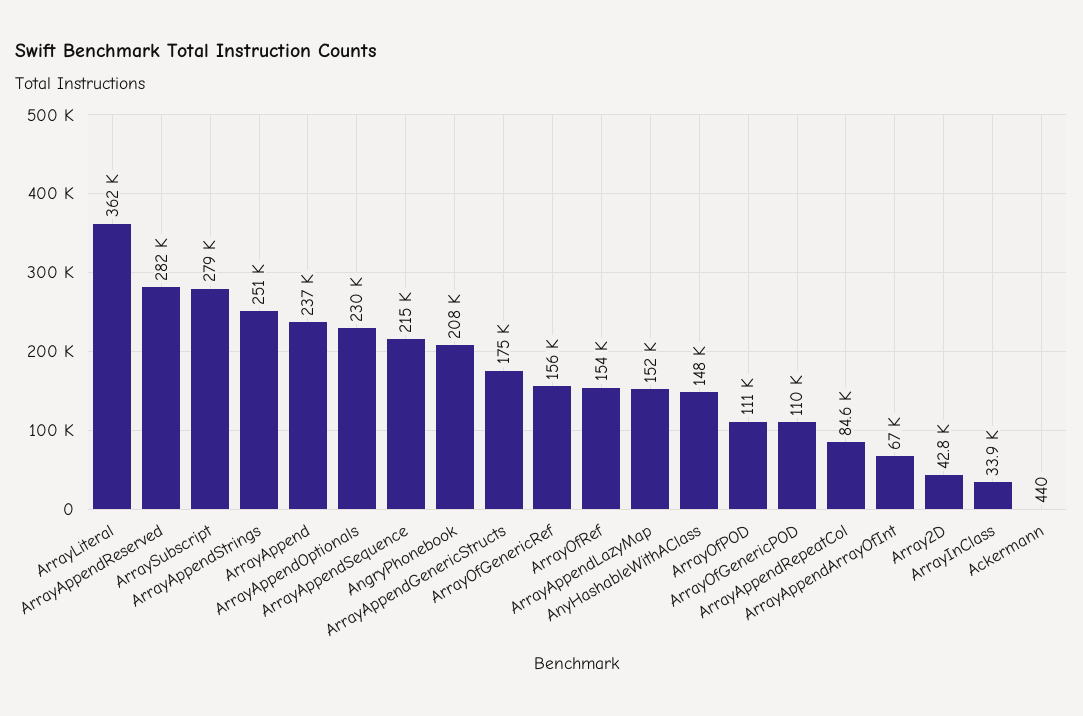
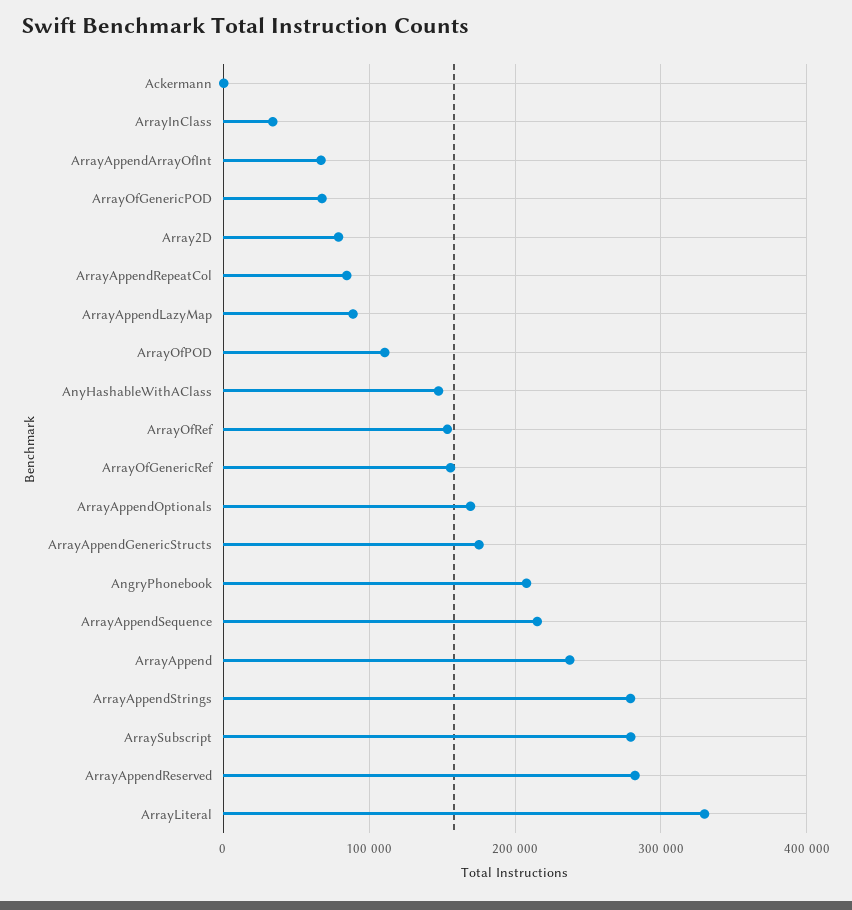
ArrayLiteral: 362000 -> 330000
ArrayAppendStrings: 251000 -> 280000
ArrayAppendOptionals: 230000 -> 170000
ArrayAppendLazyMap: 152000 -> 90000
ArrayOfGenericPOD: 110000 -> 70000
Array2D: 42800 -> 80000

